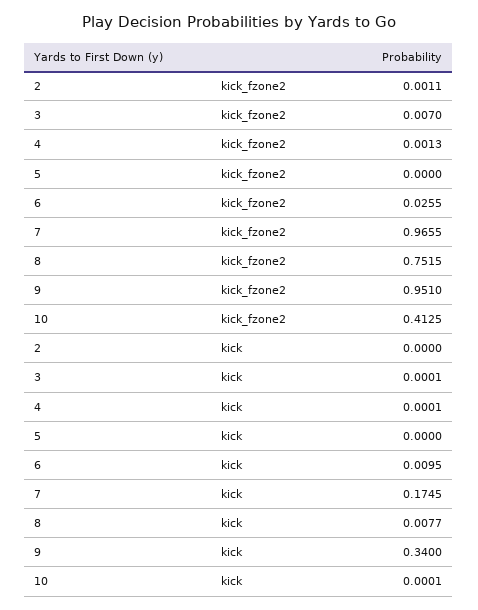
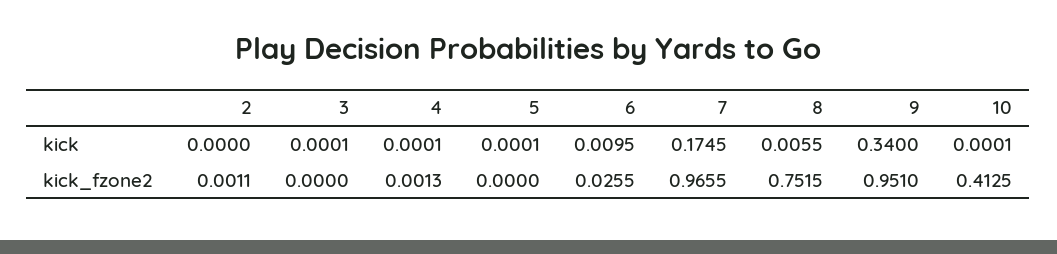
3, kick_fzone2: 0.007 -> 0
5, kick: 0 -> 0.0001
8, kick: 0.0077 -> 0.0055

